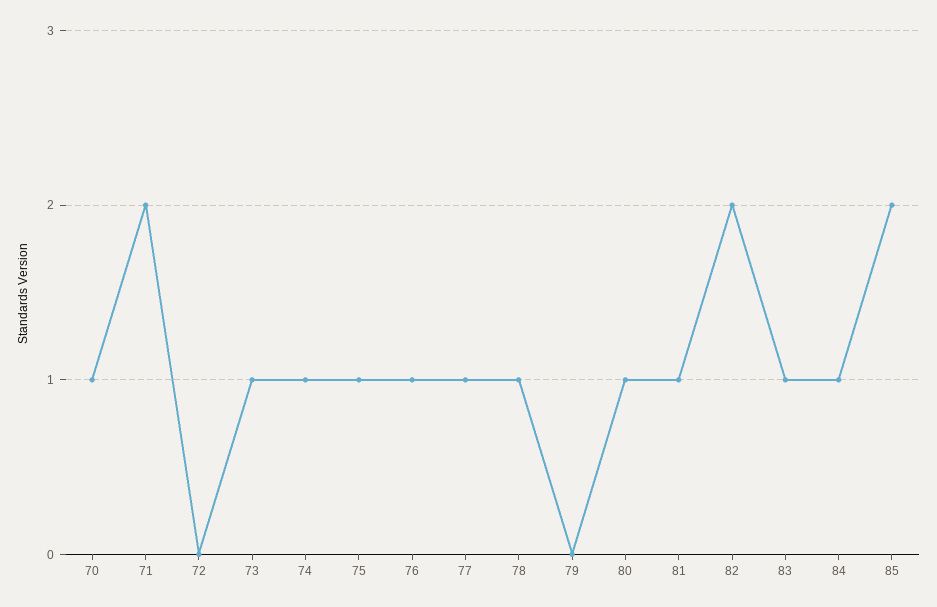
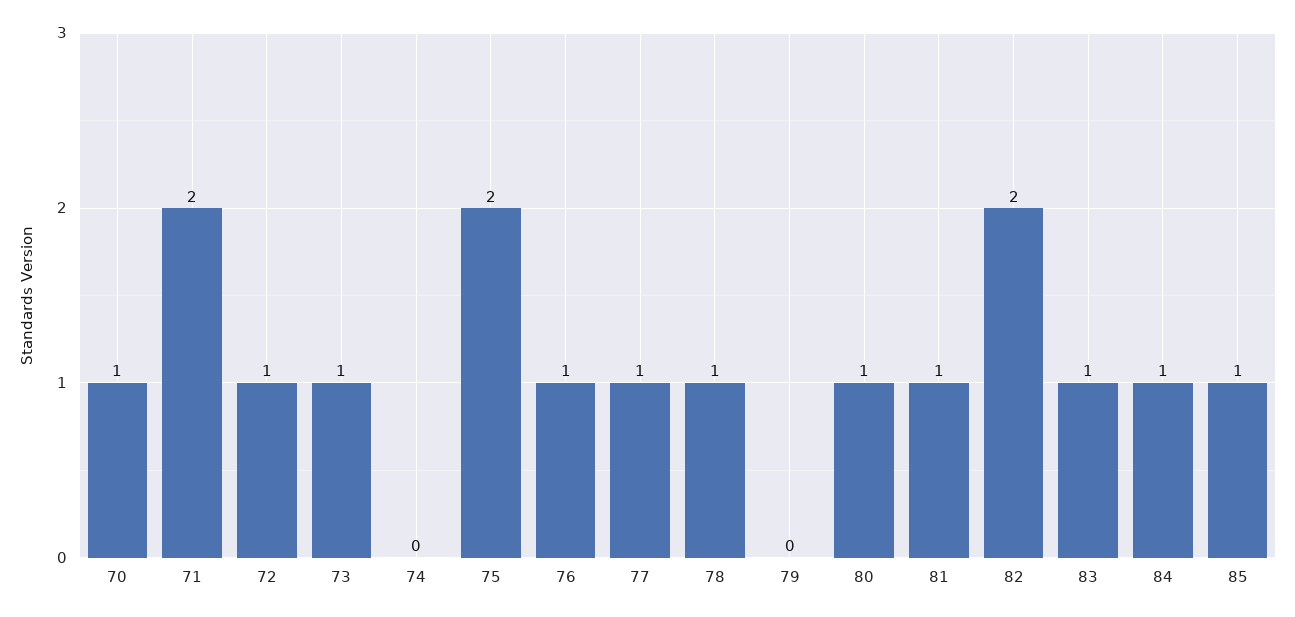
72: 0 -> 1
74: 1 -> 0
75: 1 -> 2
85: 2 -> 1

